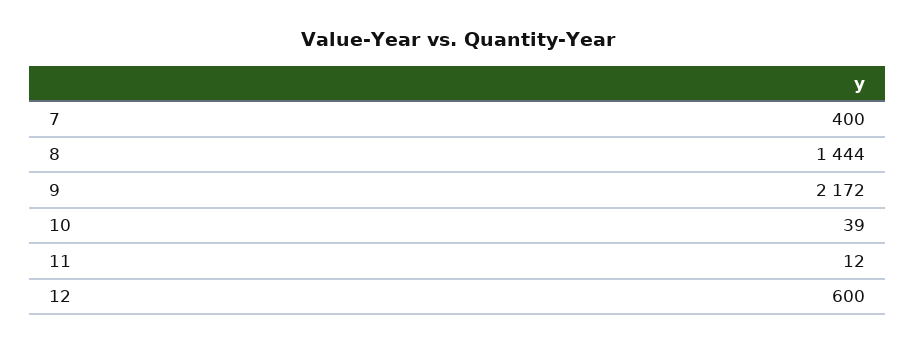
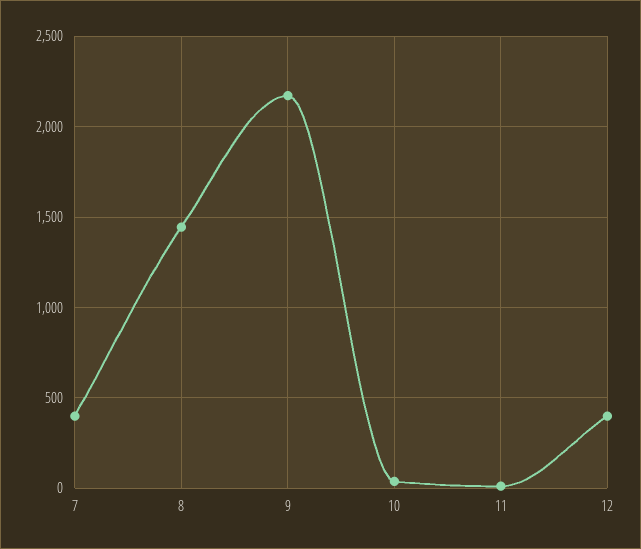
12: 600 -> 400

